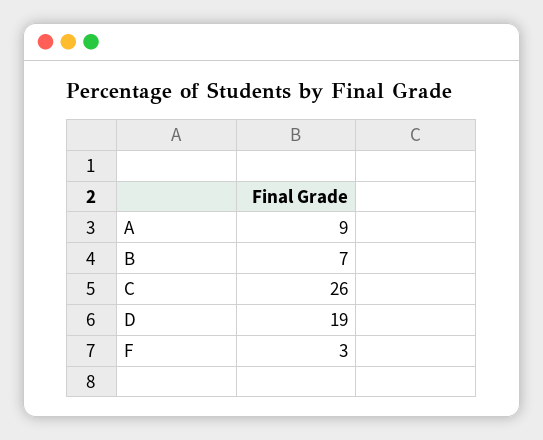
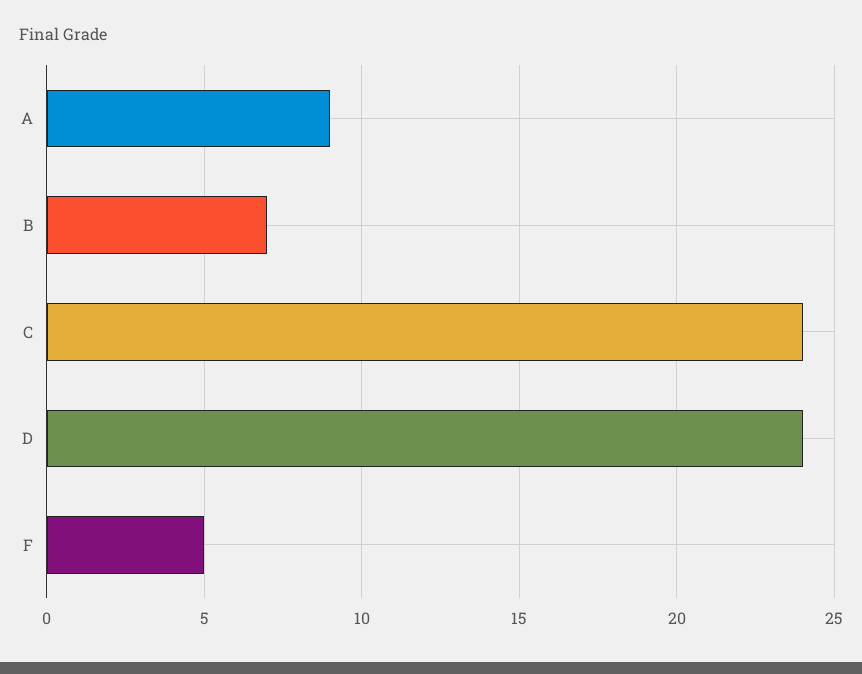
C: 26 -> 24
D: 19 -> 24
F: 3 -> 5

